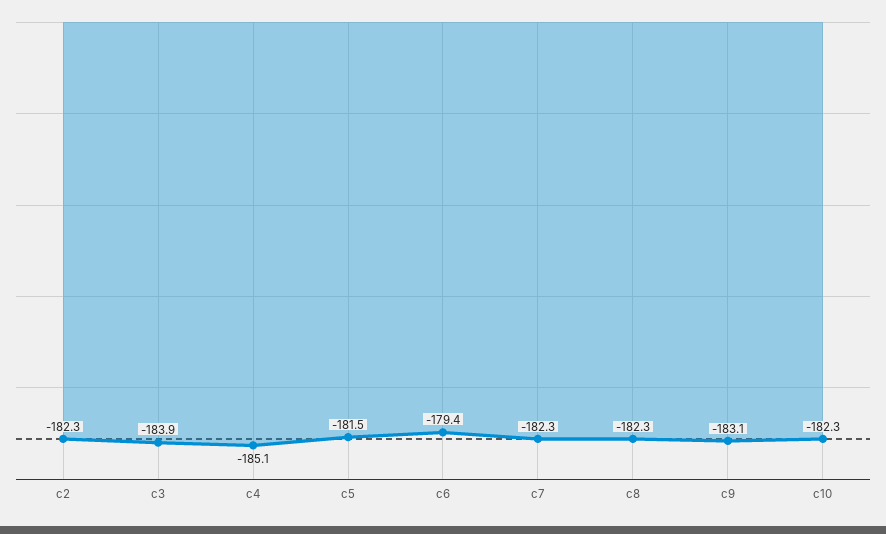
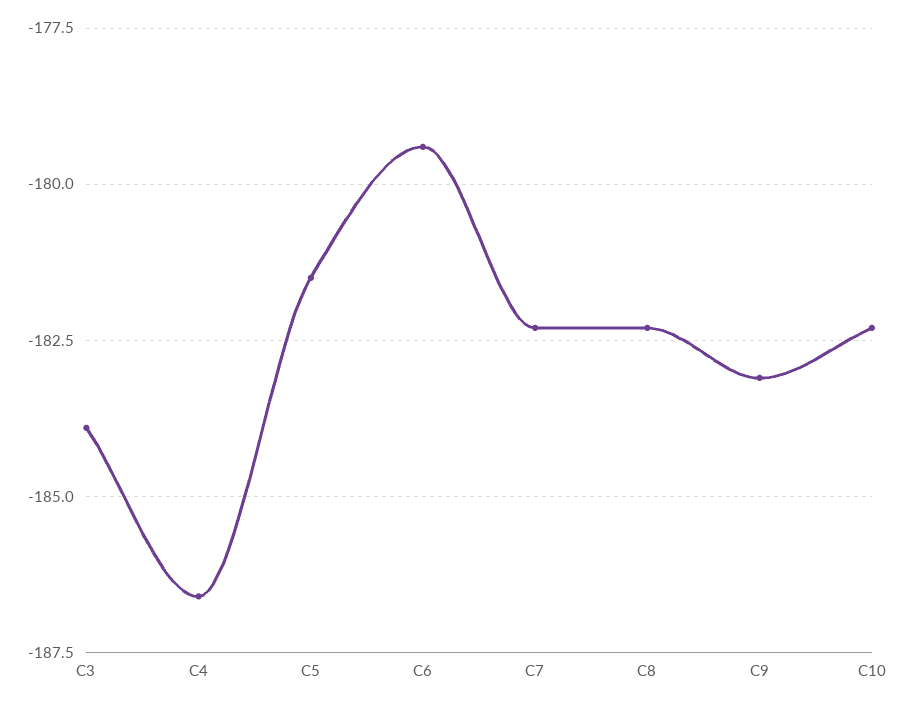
c2: -182.3 -> none
c4: -185.1 -> -186.5

